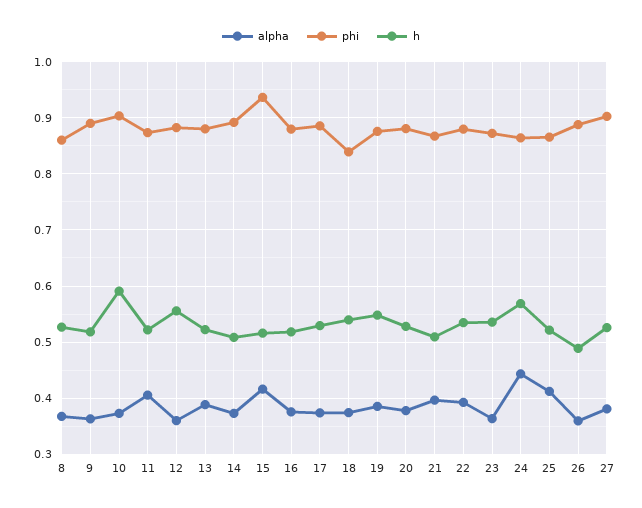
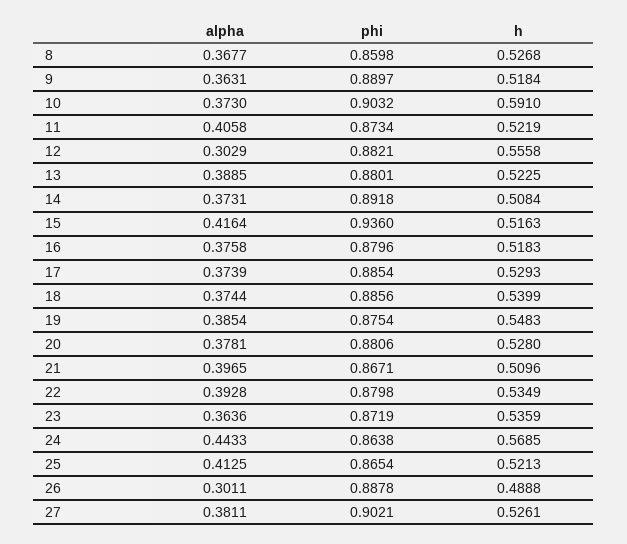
alpha, 12: 0.36 -> 0.3029
phi, 18: 0.84 -> 0.8856
alpha, 26: 0.36 -> 0.3011

